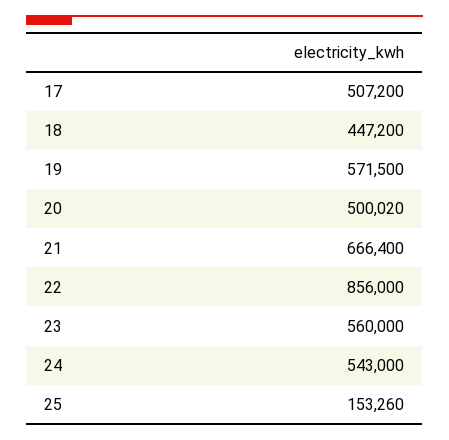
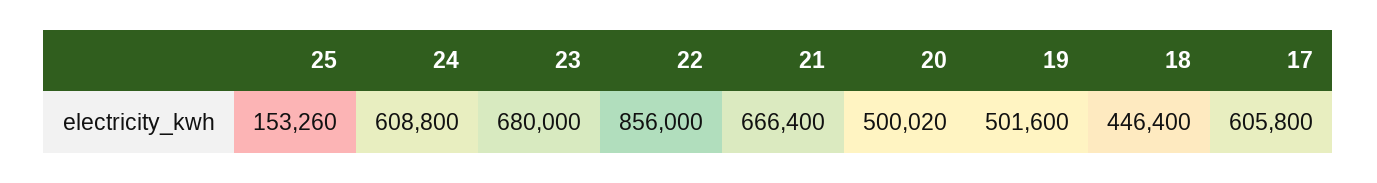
17: 507200 -> 605800
18: 447200 -> 446400
19: 571500 -> 501600
23: 560000 -> 680000
24: 543000 -> 608800

